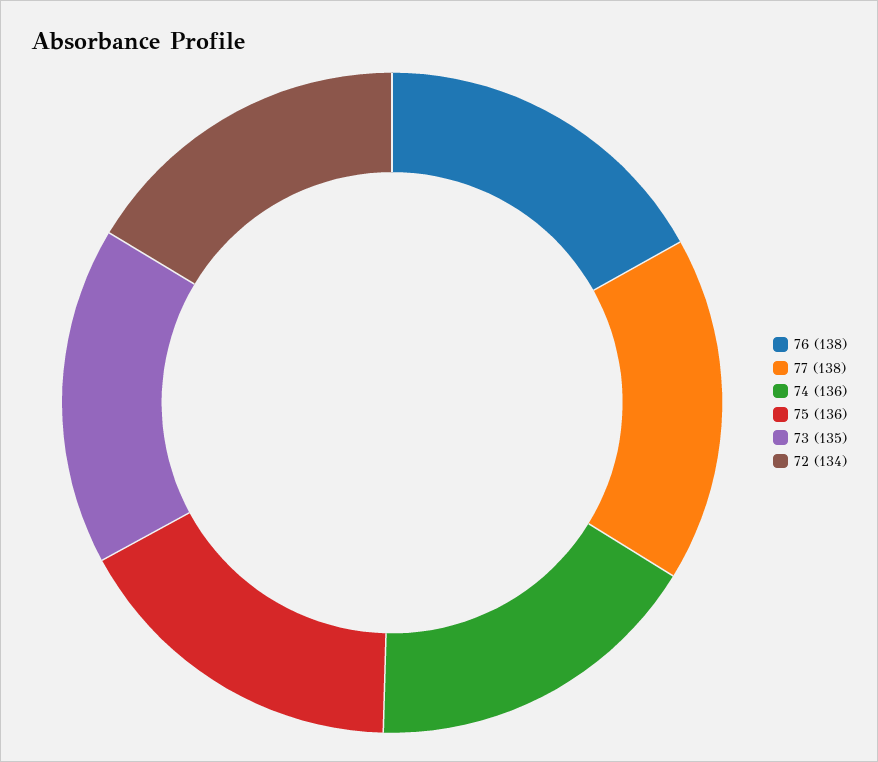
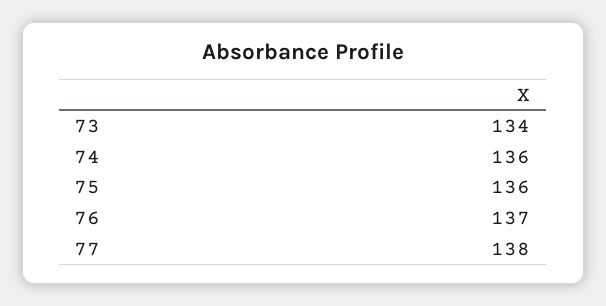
76: 138 -> 137
73: 135 -> 134
72: 134 -> none

